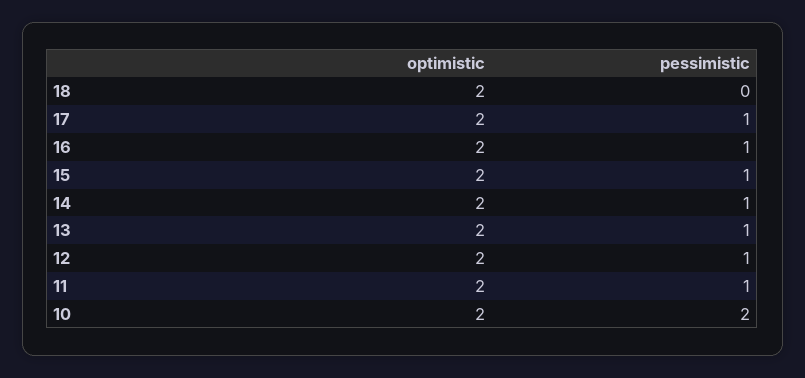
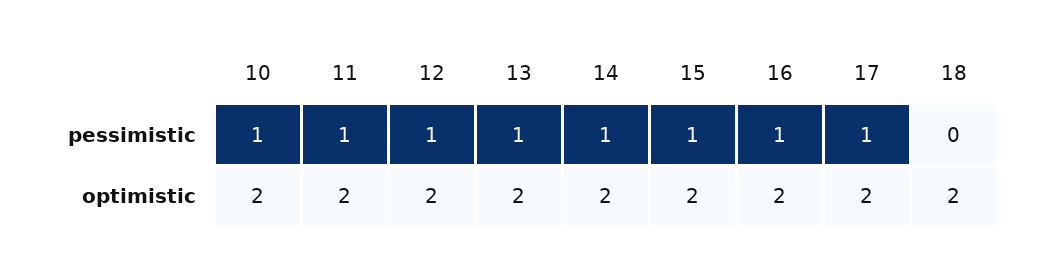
pessimistic, 10: 2 -> 1

